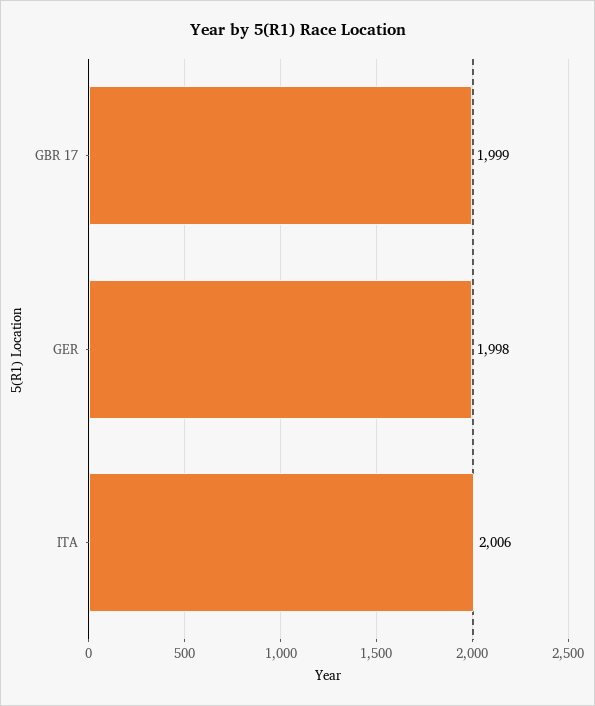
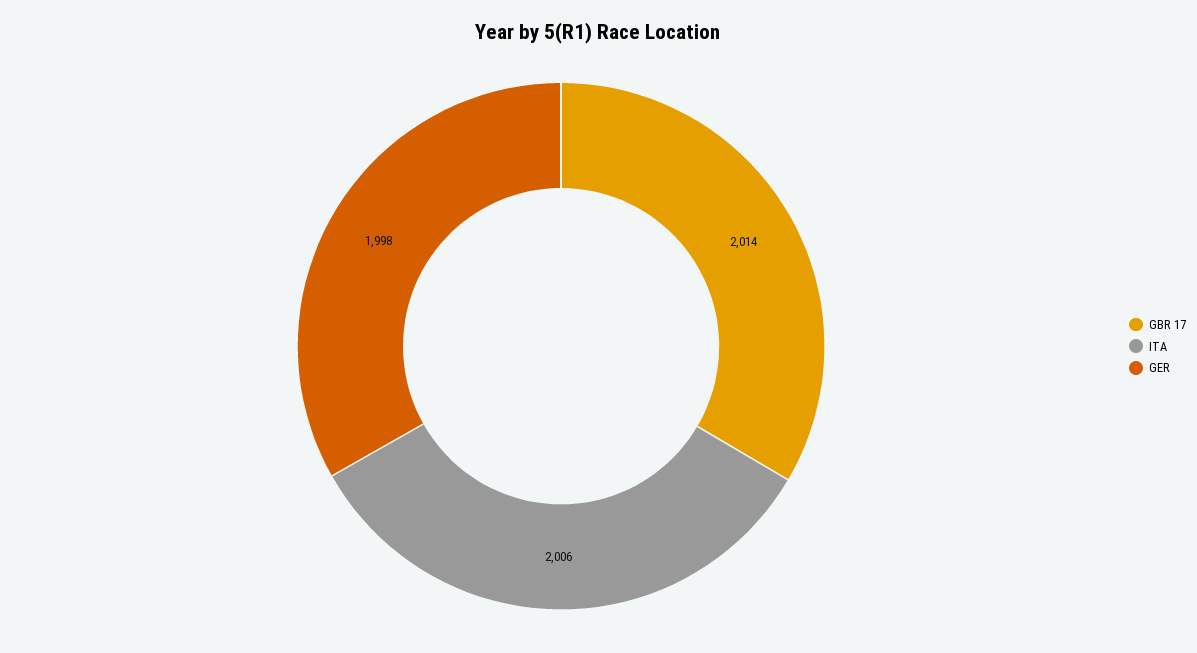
GBR 17: 1999 -> 2014

